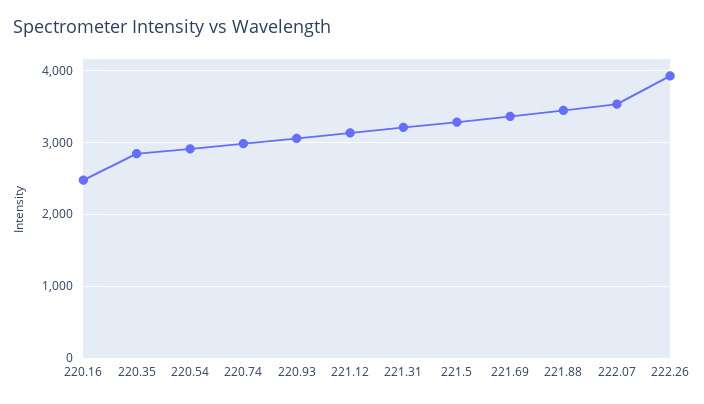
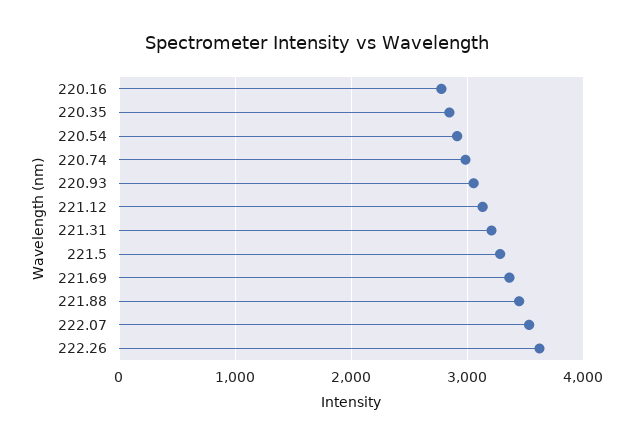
220.16: 2500 -> 2800
222.26: 3900 -> 3600

